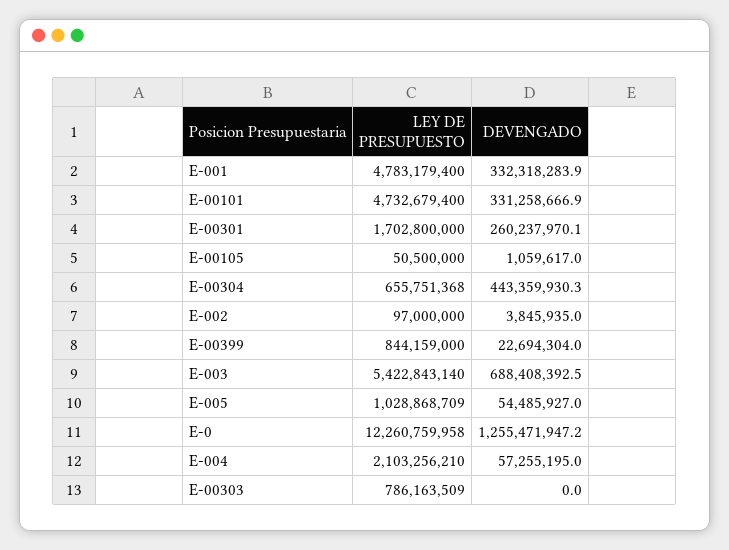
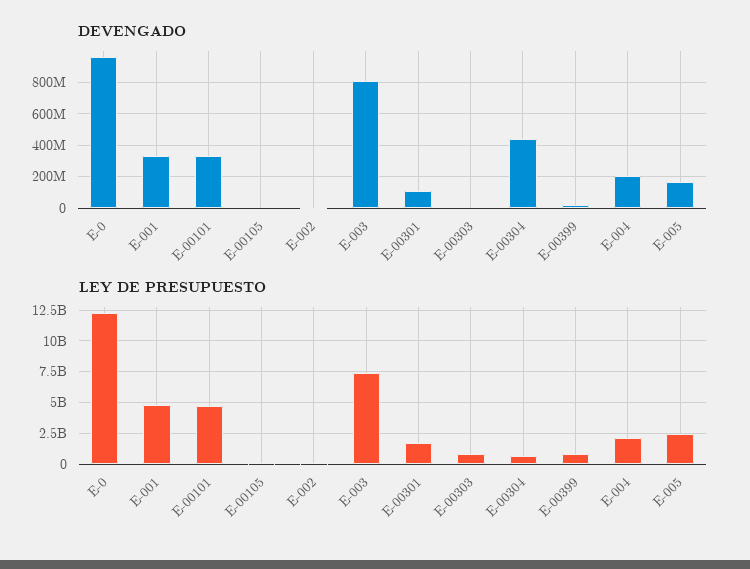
DEVENGADO, E-00301: 260237970.1 -> 100000000
LEY DE PRESUPUESTO, E-003: 5422843140 -> 7500000000
DEVENGADO, E-003: 688408392.5 -> 800000000
LEY DE PRESUPUESTO, E-005: 1028868709 -> 2500000000
DEVENGADO, E-005: 54485927 -> 150000000
DEVENGADO, E-0: 1255471947.2 -> 950000000
DEVENGADO, E-004: 57255195 -> 200000000

